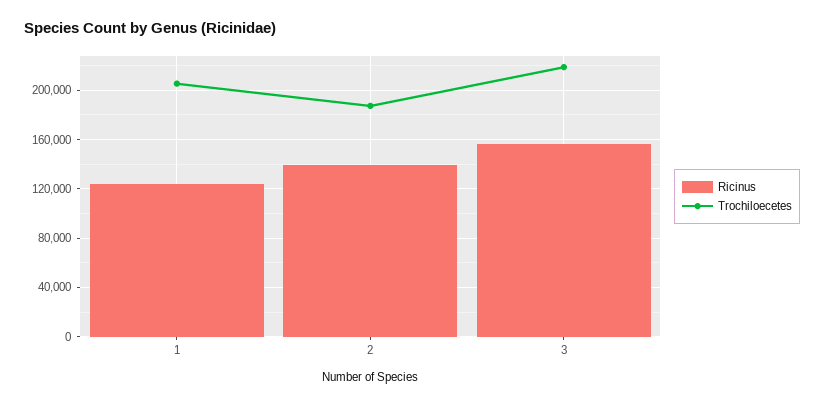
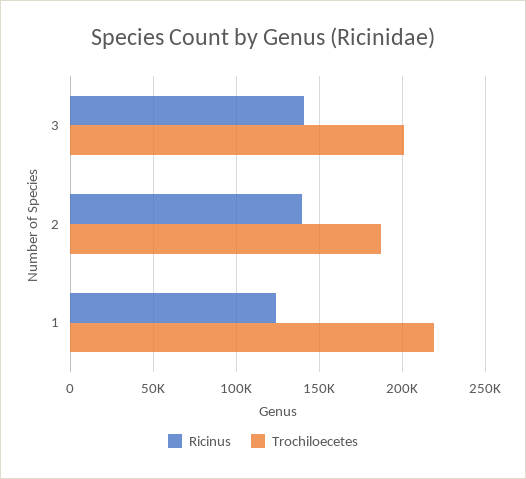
Trochiloecetes, 1: 205000 -> 220000
Ricinus, 3: 155000 -> 140000
Trochiloecetes, 3: 220000 -> 200000

